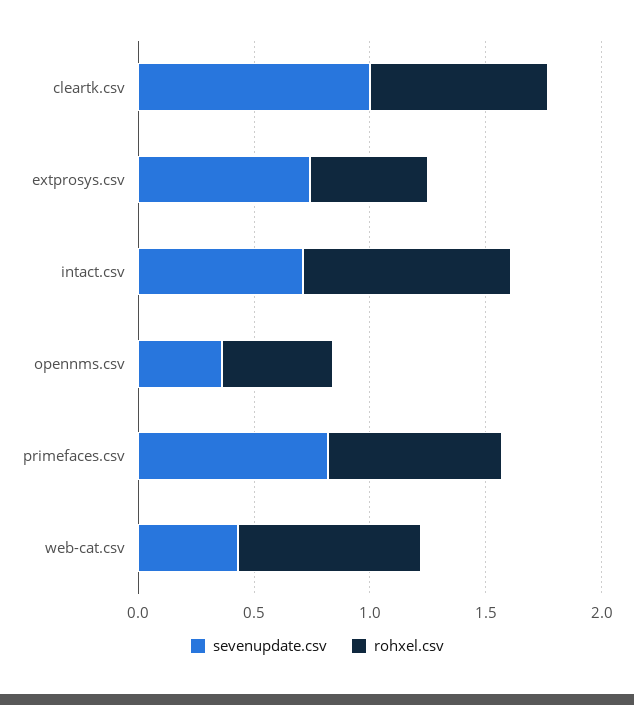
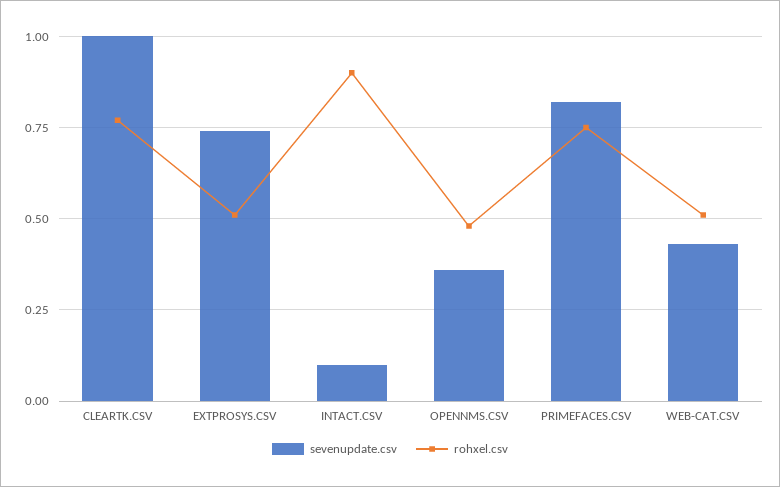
sevenupdate.csv, intact.csv: 0.7 -> 0.1
rohxel.csv, web-cat.csv: 0.8 -> 0.5

